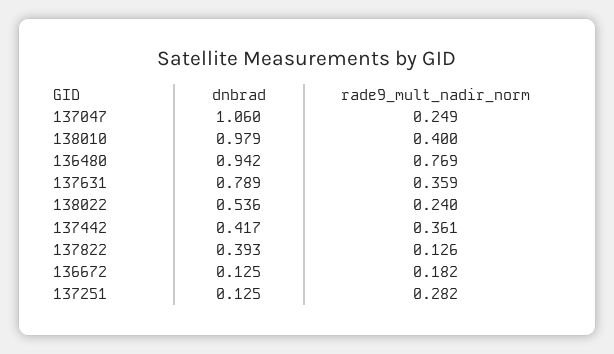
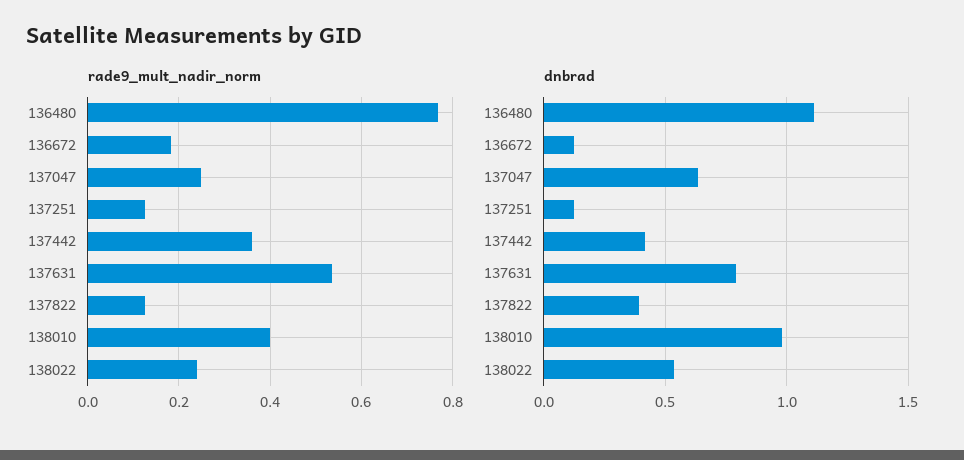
dnbrad, 137047: 1.06 -> 0.65
dnbrad, 136480: 0.942 -> 1.1
rade9_mult_nadir_norm, 137631: 0.359 -> 0.54
rade9_mult_nadir_norm, 137251: 0.282 -> 0.12

